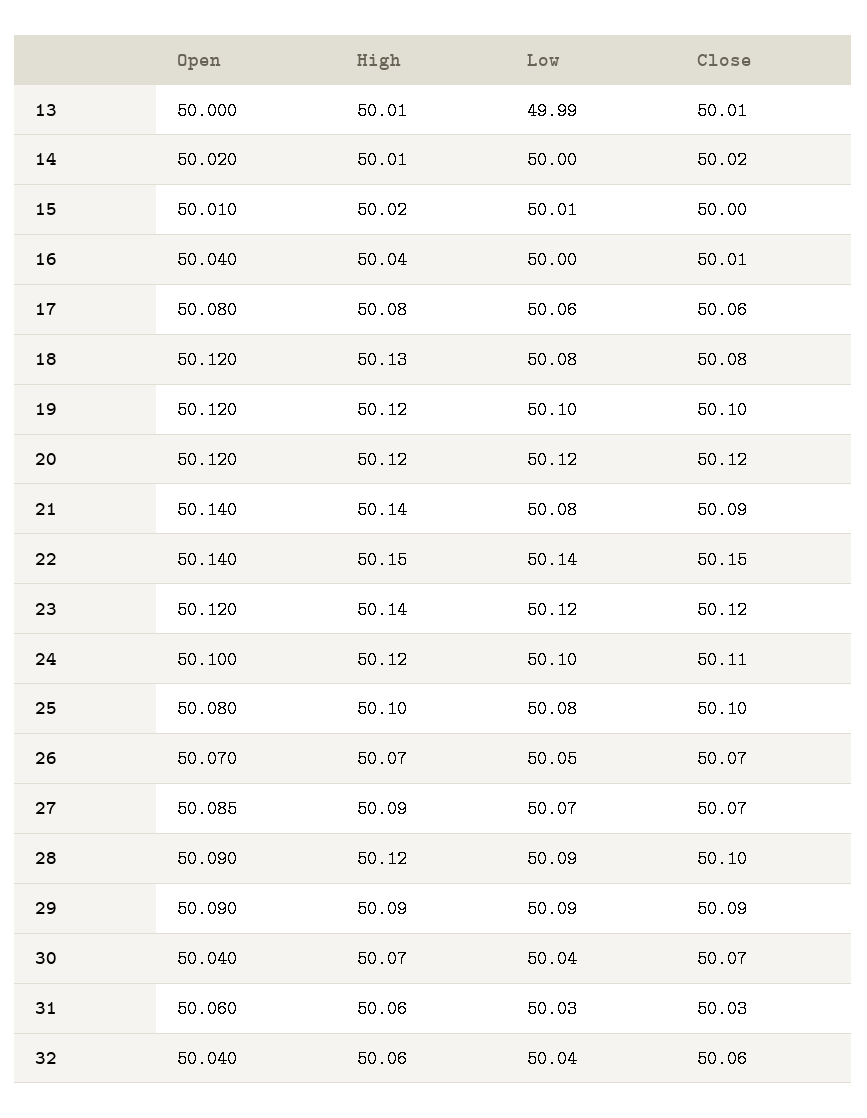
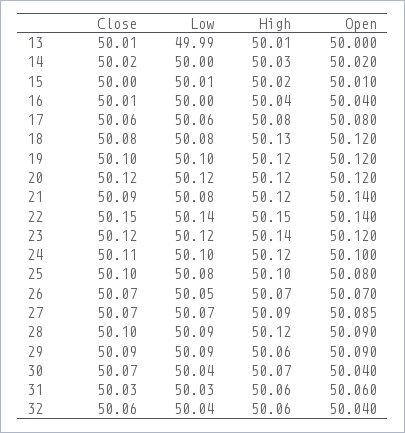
High, 14: 50.01 -> 50.03
High, 21: 50.14 -> 50.12
High, 29: 50.09 -> 50.06

